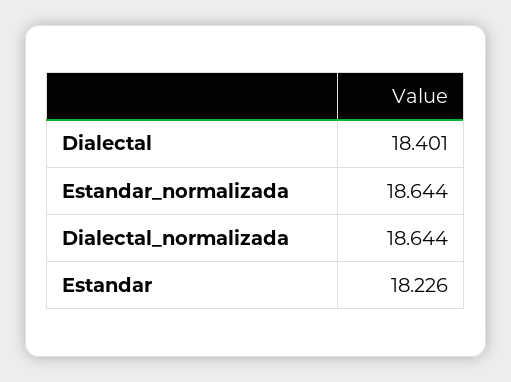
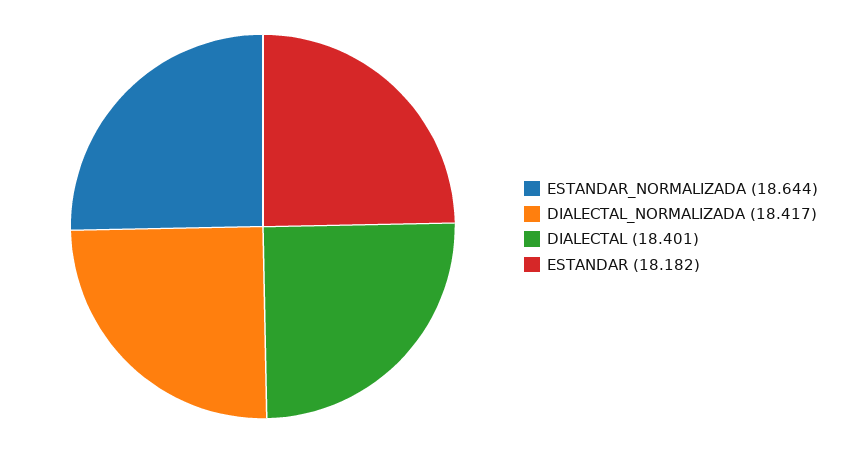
Dialectal_normalizada: 18.644 -> 18.417
Estandar: 18.226 -> 18.182

